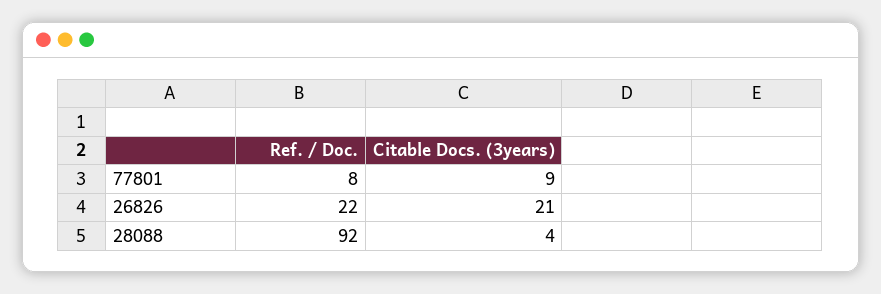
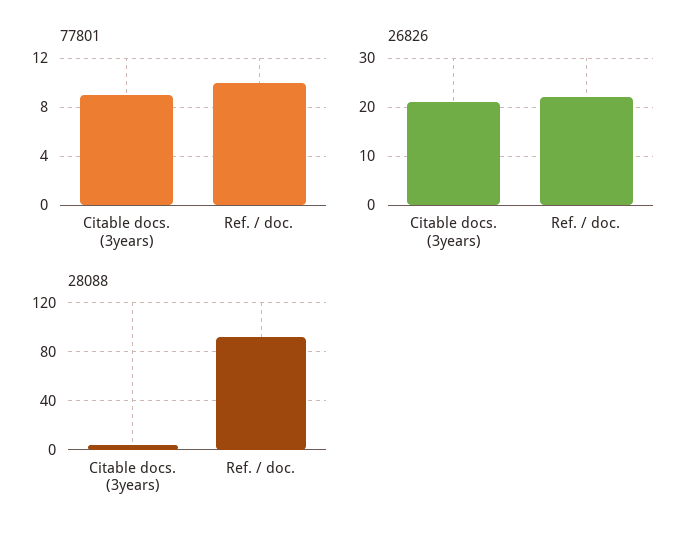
77801, Ref. / Doc.: 8 -> 10

